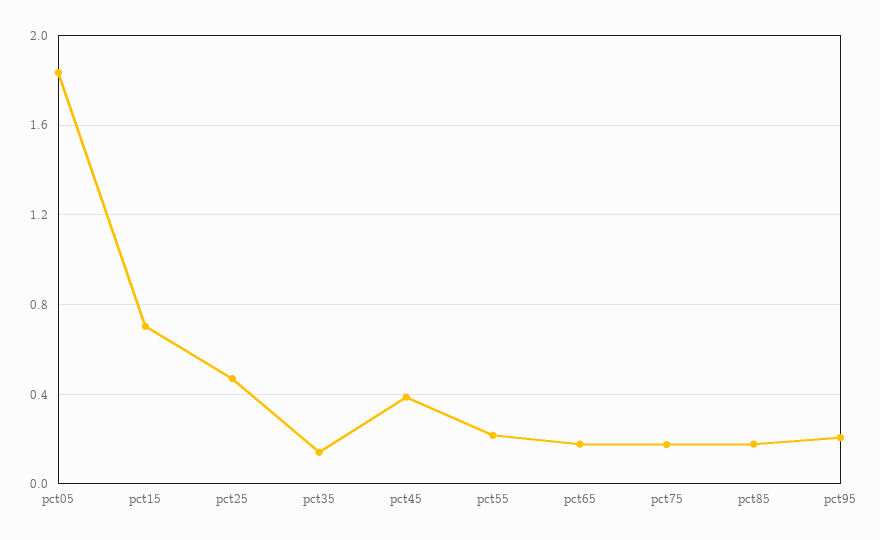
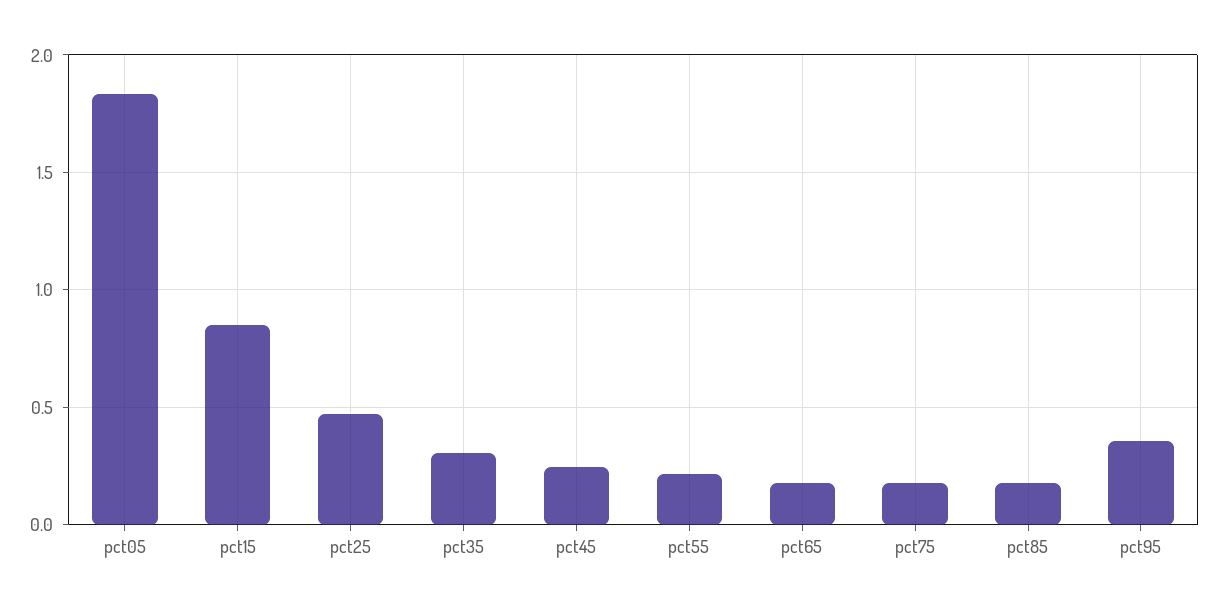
pct15: 0.7 -> 0.85
pct35: 0.15 -> 0.3
pct45: 0.4 -> 0.25
pct95: 0.2 -> 0.35

